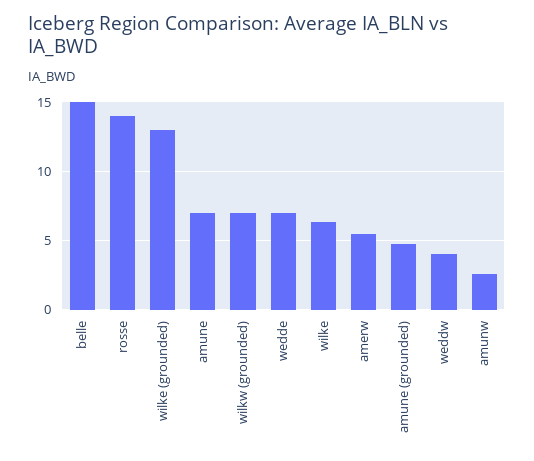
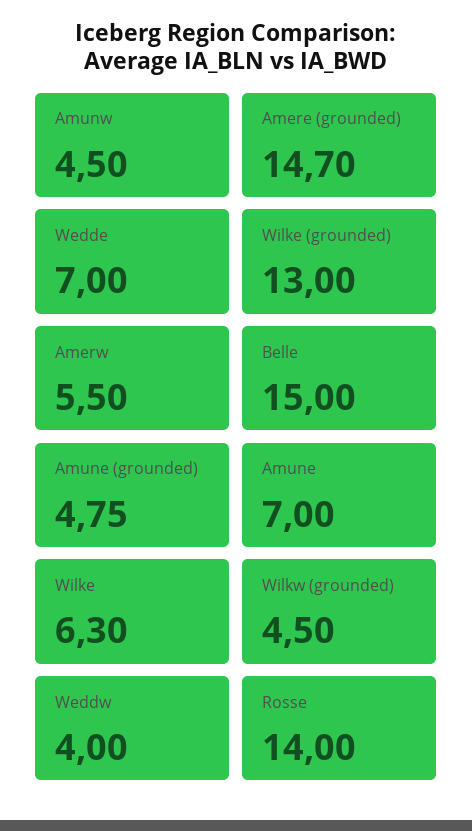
wilkw (grounded): 7 -> 4.5
amunw: 2.5 -> 4.5
Amere (grounded): none -> 14.7

